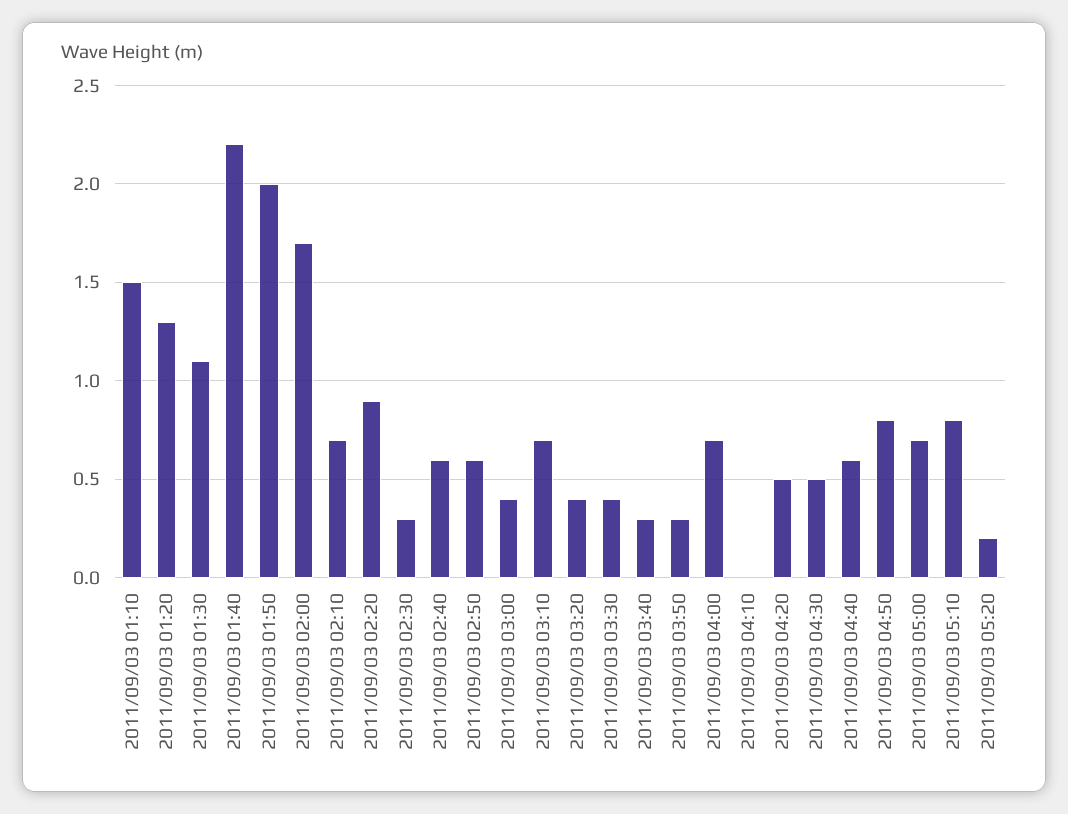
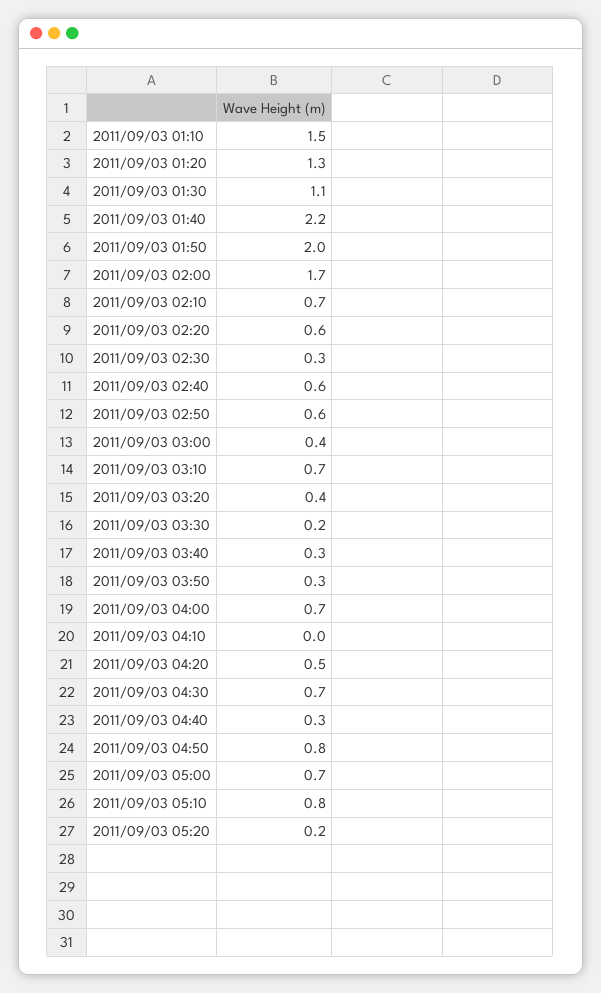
2011/09/03 02:20: 0.9 -> 0.6
2011/09/03 03:30: 0.4 -> 0.2
2011/09/03 04:30: 0.5 -> 0.7
2011/09/03 04:40: 0.6 -> 0.3

